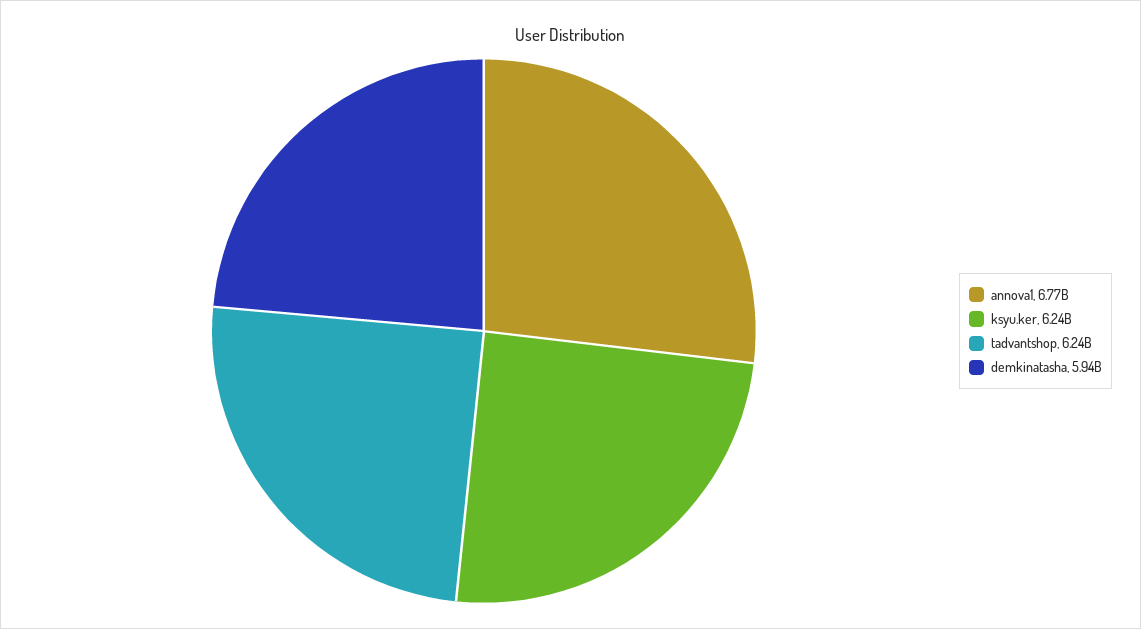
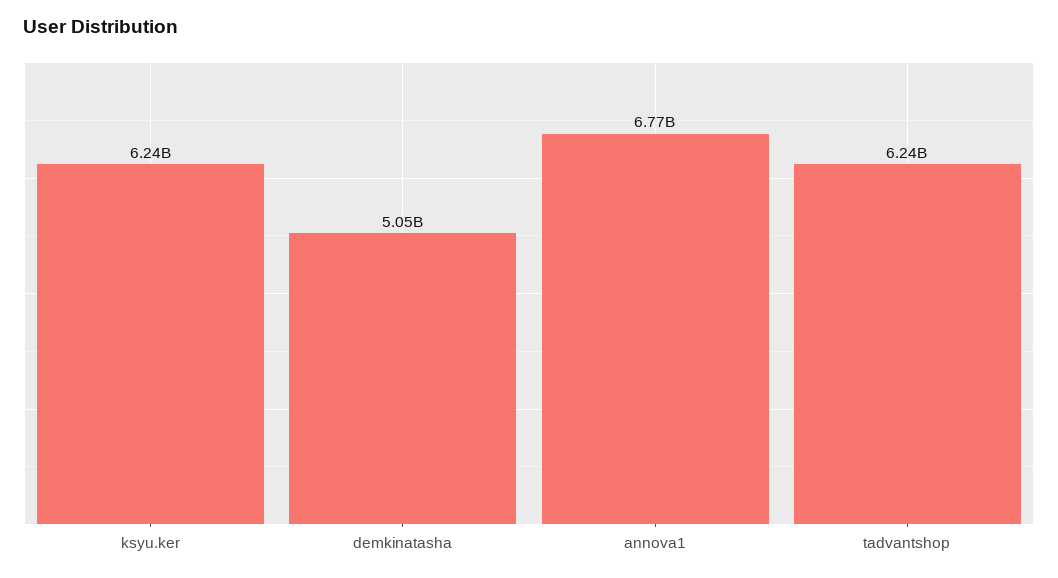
demkinatasha: 5940000000 -> 5050000000

